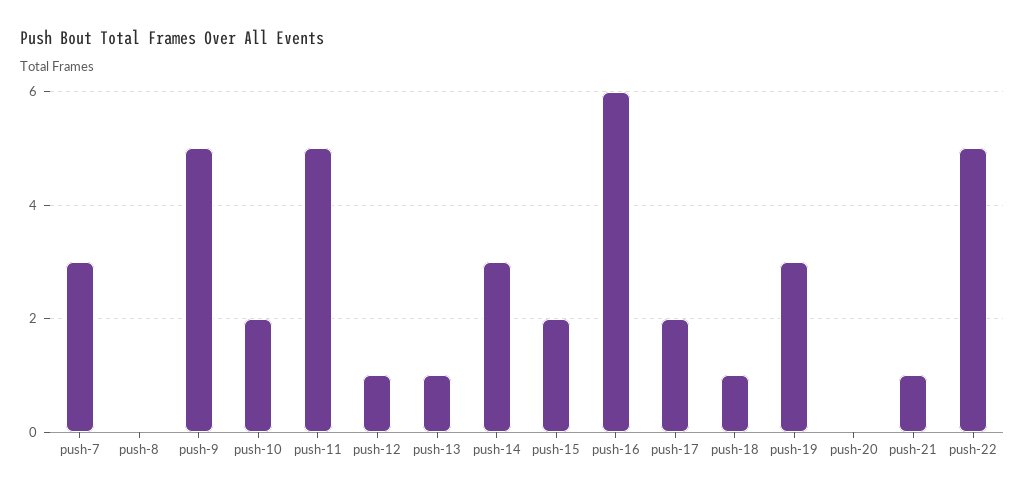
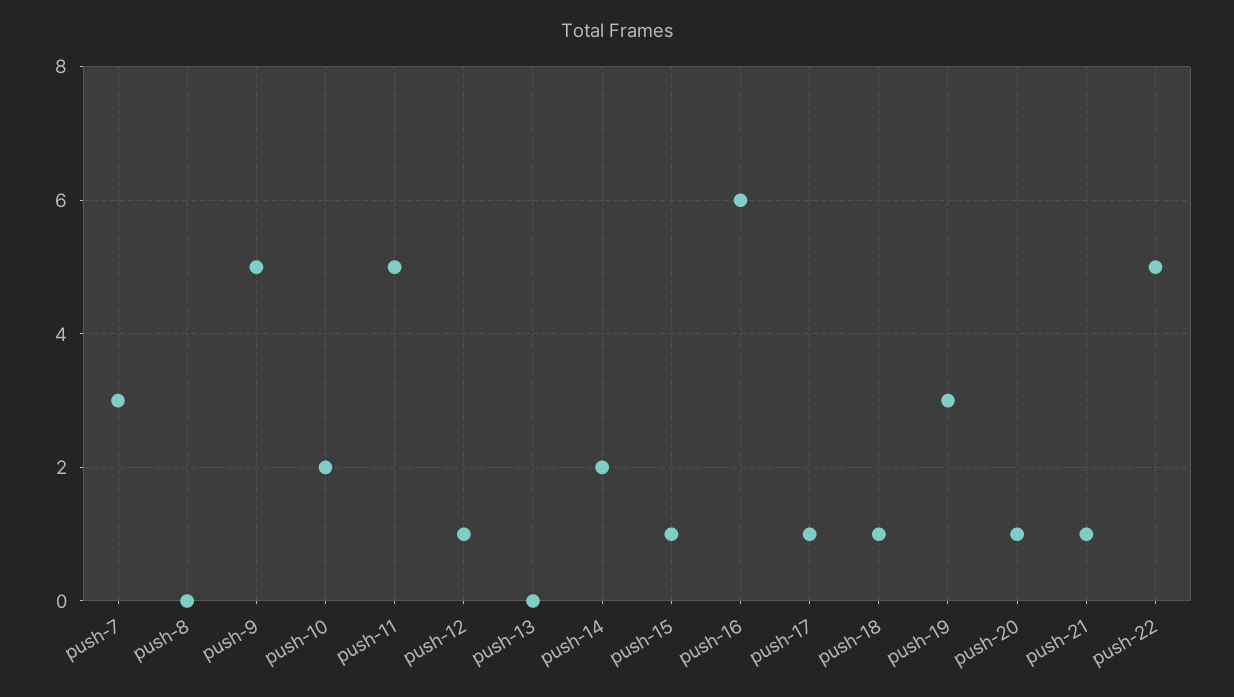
push-13: 1 -> 0
push-14: 3 -> 2
push-15: 2 -> 1
push-17: 2 -> 1
push-20: 0 -> 1

